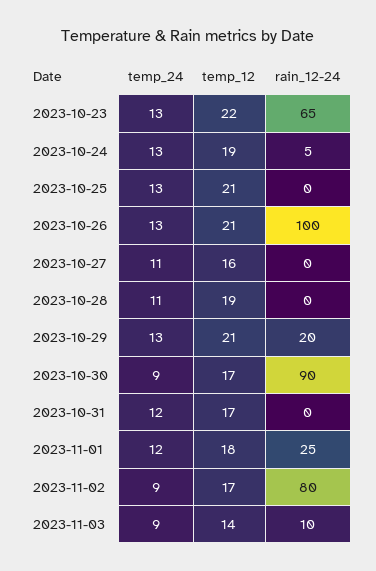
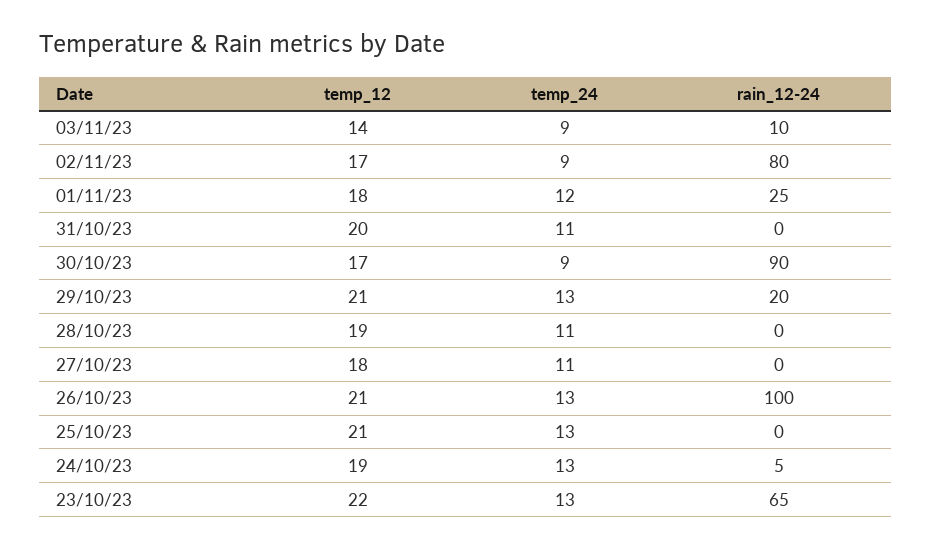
temp_12, 2023-10-27: 16 -> 18
temp_24, 2023-10-31: 12 -> 11
temp_12, 2023-10-31: 17 -> 20

